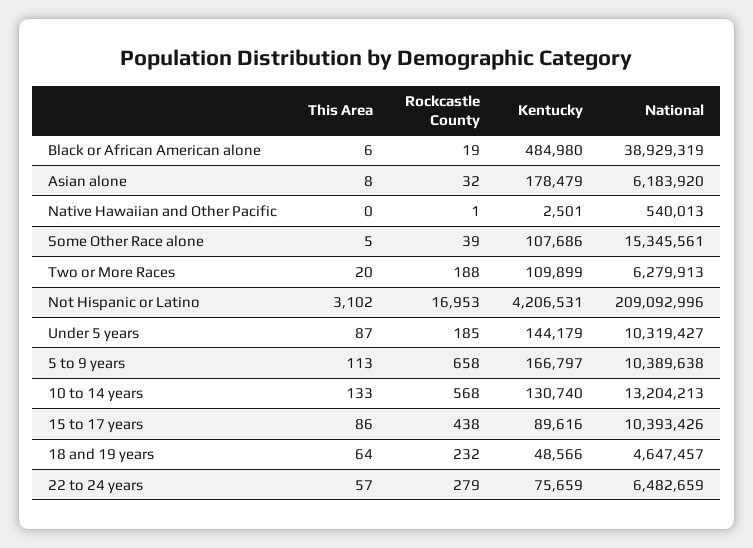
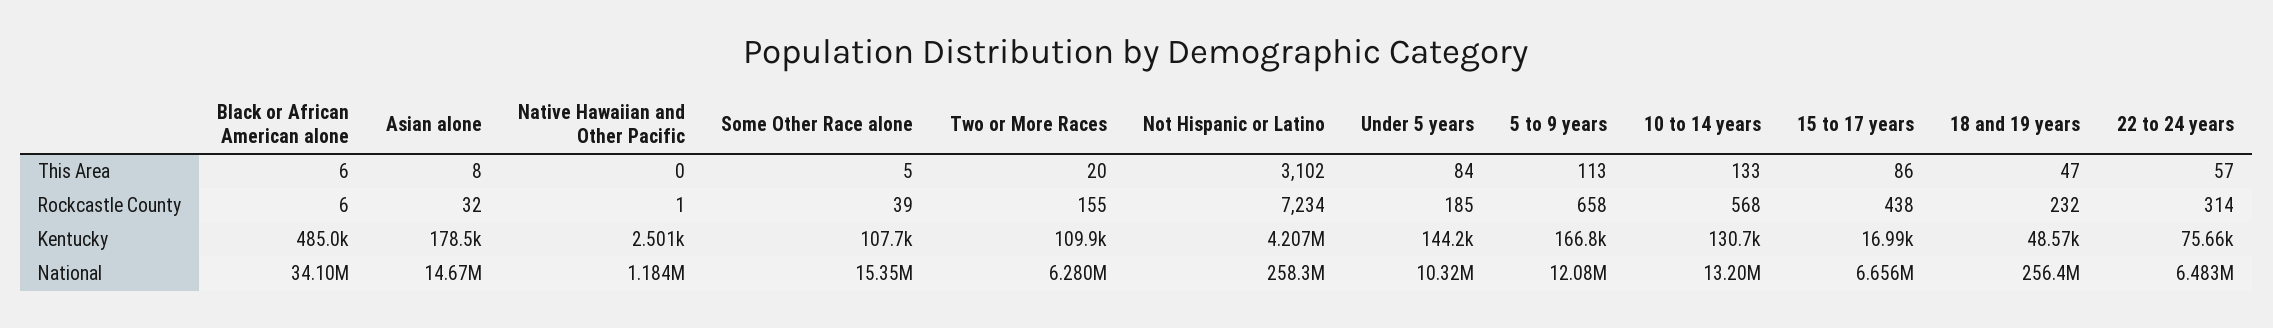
Rockcastle County, Black or African American alone: 19 -> 6
National, Black or African American alone: 38929319 -> 34100000
National, Asian alone: 6183920 -> 14670000
National, Native Hawaiian and Other Pacific: 540013 -> 1184000
Rockcastle County, Two or More Races: 188 -> 155
Rockcastle County, Not Hispanic or Latino: 16953 -> 7234
National, Not Hispanic or Latino: 209092996 -> 258300000
This Area, Under 5 years: 87 -> 84
National, 5 to 9 years: 10389638 -> 12080000
Kentucky, 15 to 17 years: 89616 -> 16990
National, 15 to 17 years: 10393426 -> 6656000
This Area, 18 and 19 years: 64 -> 47
National, 18 and 19 years: 4647457 -> 256400000
Rockcastle County, 22 to 24 years: 279 -> 314

